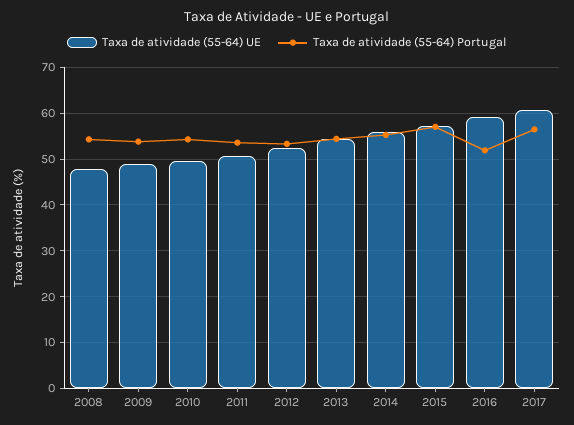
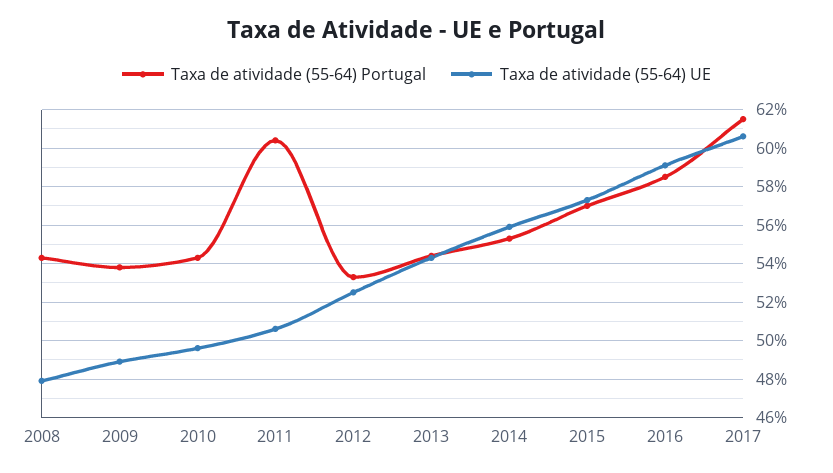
Taxa de atividade (55-64) Portugal, 2011: 54 -> 60.5
Taxa de atividade (55-64) Portugal, 2016: 52 -> 58.5
Taxa de atividade (55-64) Portugal, 2017: 56 -> 61.5

